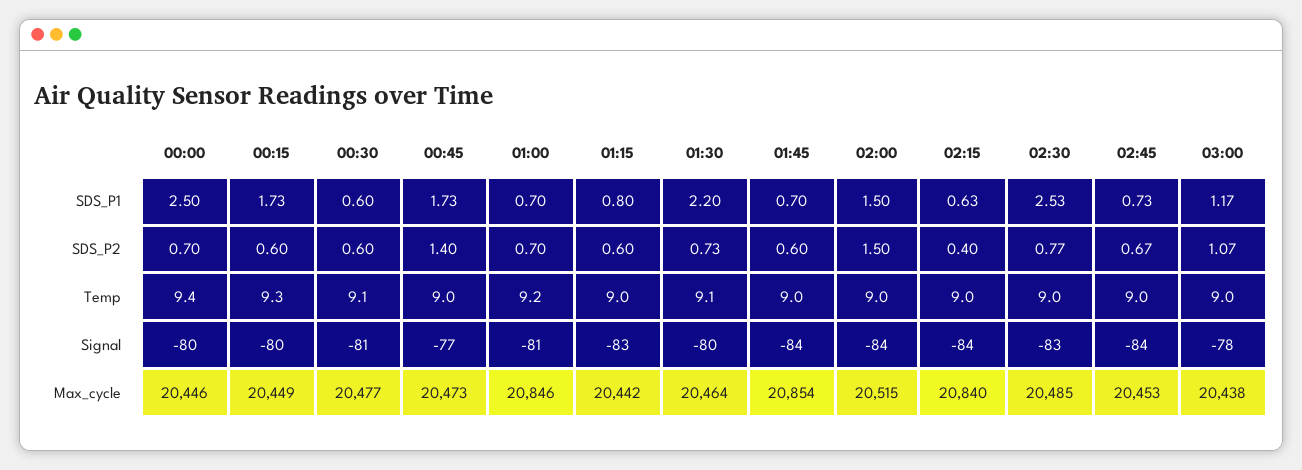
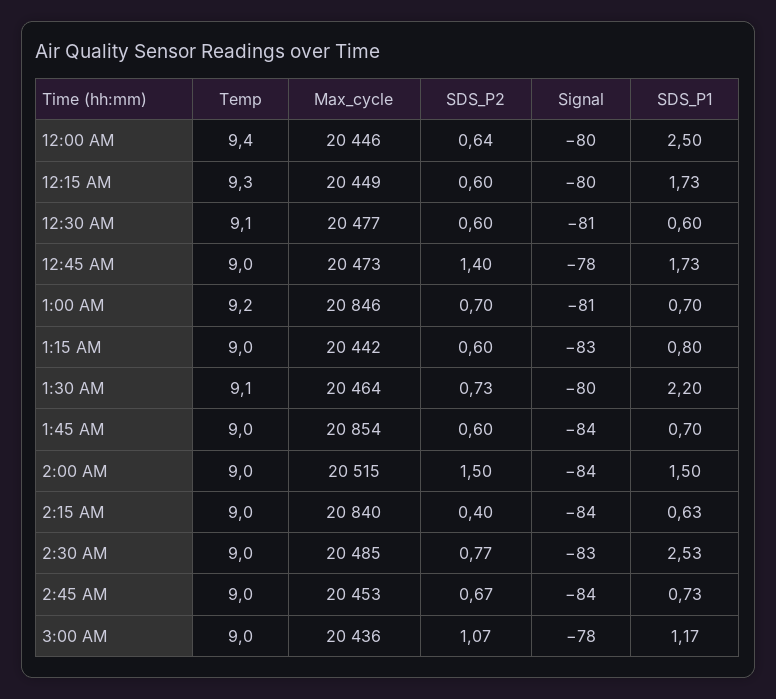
00:00, SDS_P2: 0.7 -> 0.64
00:45, Signal: -77 -> -78
03:00, Max_cycle: 20438 -> 20436

